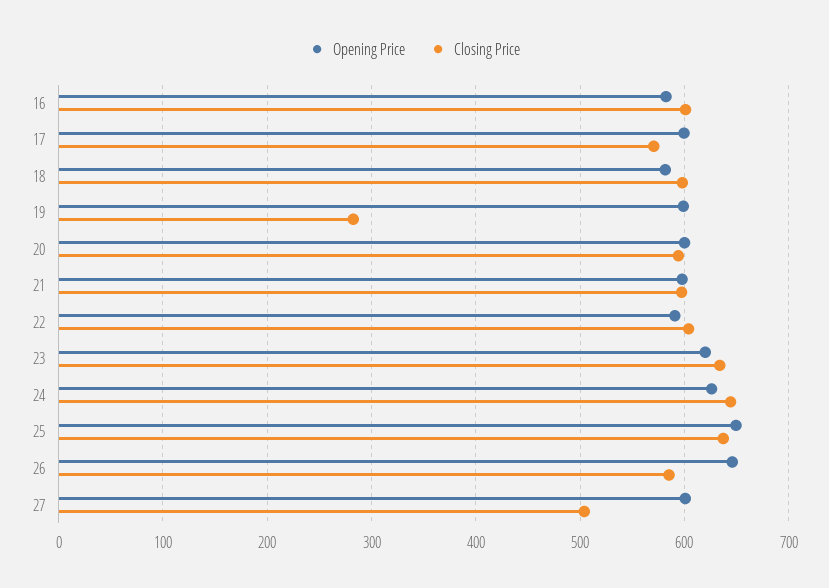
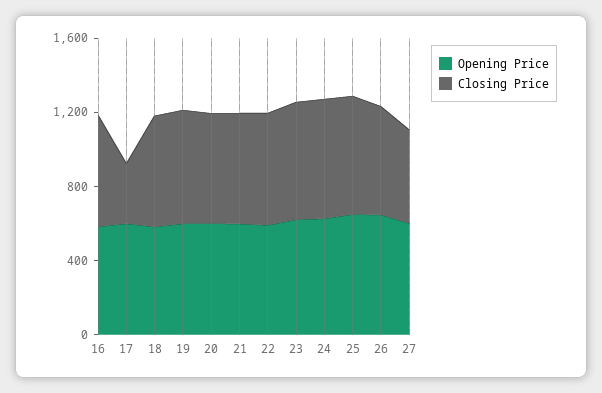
Closing Price, 17: 570 -> 300
Closing Price, 19: 280 -> 600

